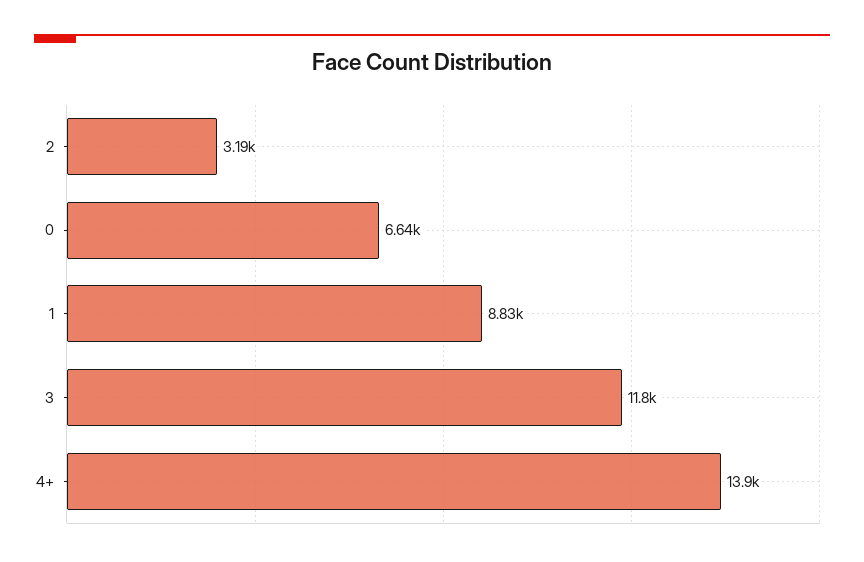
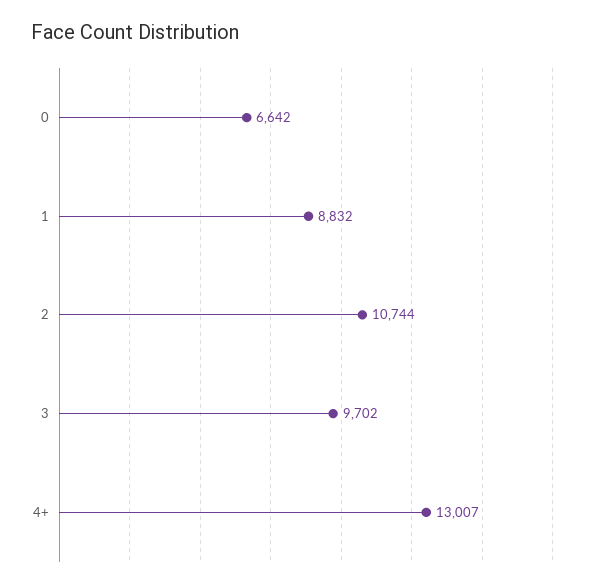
2: 3190 -> 10744
3: 11800 -> 9702
4+: 13900 -> 13007

